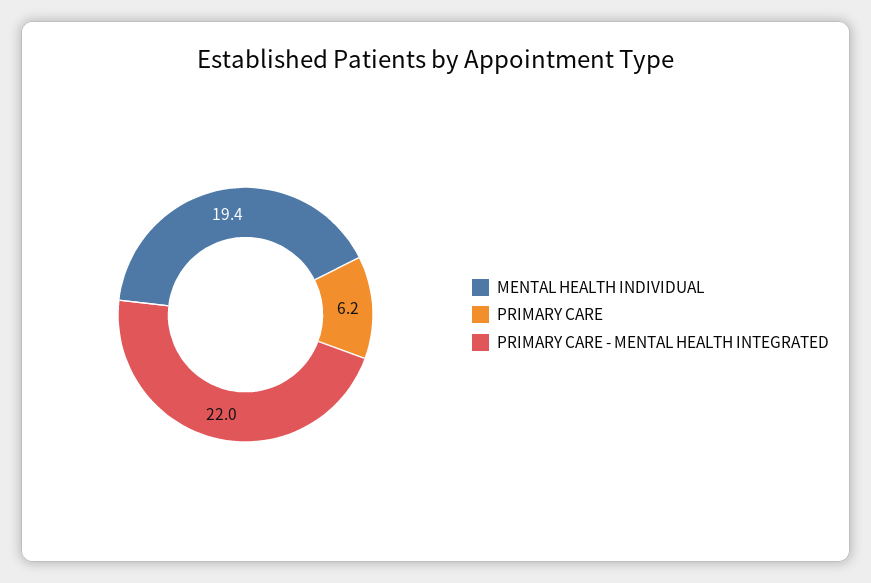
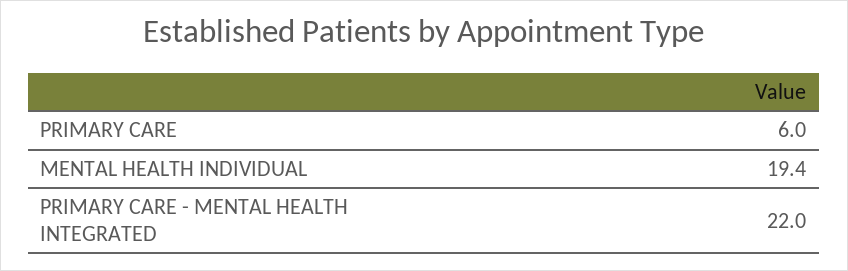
PRIMARY CARE: 6.2 -> 6

